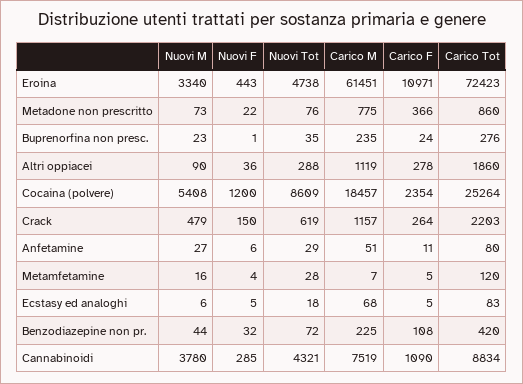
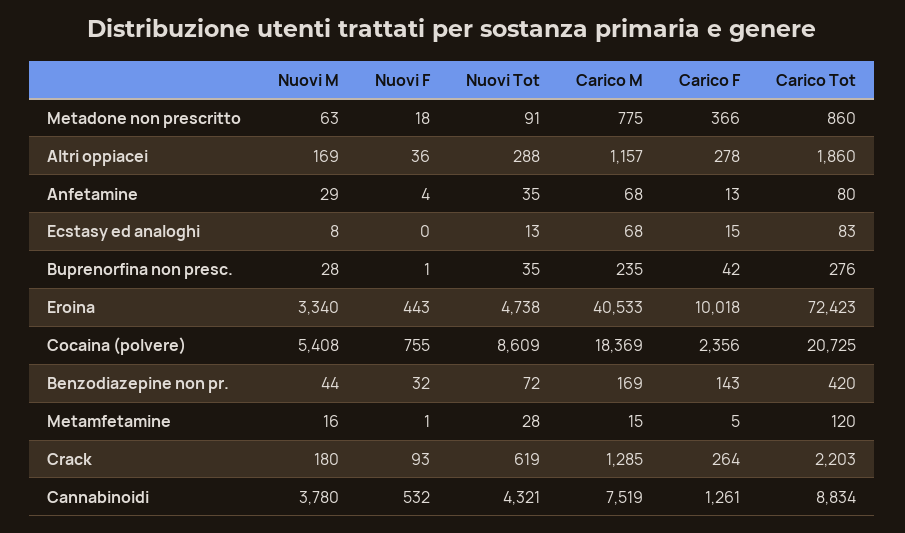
Carico M, Eroina: 61451 -> 40533
Carico F, Eroina: 10971 -> 10018
Nuovi M, Metadone non prescritto: 73 -> 63
Nuovi F, Metadone non prescritto: 22 -> 18
Nuovi Tot, Metadone non prescritto: 76 -> 91
Nuovi M, Buprenorfina non presc.: 23 -> 28
Carico F, Buprenorfina non presc.: 24 -> 42
Nuovi M, Altri oppiacei: 90 -> 169
Carico M, Altri oppiacei: 1119 -> 1157
Nuovi F, Cocaina (polvere): 1200 -> 755
Carico M, Cocaina (polvere): 18457 -> 18369
Carico F, Cocaina (polvere): 2354 -> 2356
Carico Tot, Cocaina (polvere): 25264 -> 20725
Nuovi M, Crack: 479 -> 180
Nuovi F, Crack: 150 -> 93
Carico M, Crack: 1157 -> 1285
Nuovi M, Anfetamine: 27 -> 29
Nuovi F, Anfetamine: 6 -> 4
Nuovi Tot, Anfetamine: 29 -> 35
Carico M, Anfetamine: 51 -> 68
Carico F, Anfetamine: 11 -> 13
Nuovi F, Metamfetamine: 4 -> 1
Carico M, Metamfetamine: 7 -> 15
Nuovi M, Ecstasy ed analoghi: 6 -> 8
Nuovi F, Ecstasy ed analoghi: 5 -> 0
Nuovi Tot, Ecstasy ed analoghi: 18 -> 13
Carico F, Ecstasy ed analoghi: 5 -> 15
Carico M, Benzodiazepine non pr.: 225 -> 169
Carico F, Benzodiazepine non pr.: 108 -> 143
Nuovi F, Cannabinoidi: 285 -> 532
Carico F, Cannabinoidi: 1090 -> 1261

